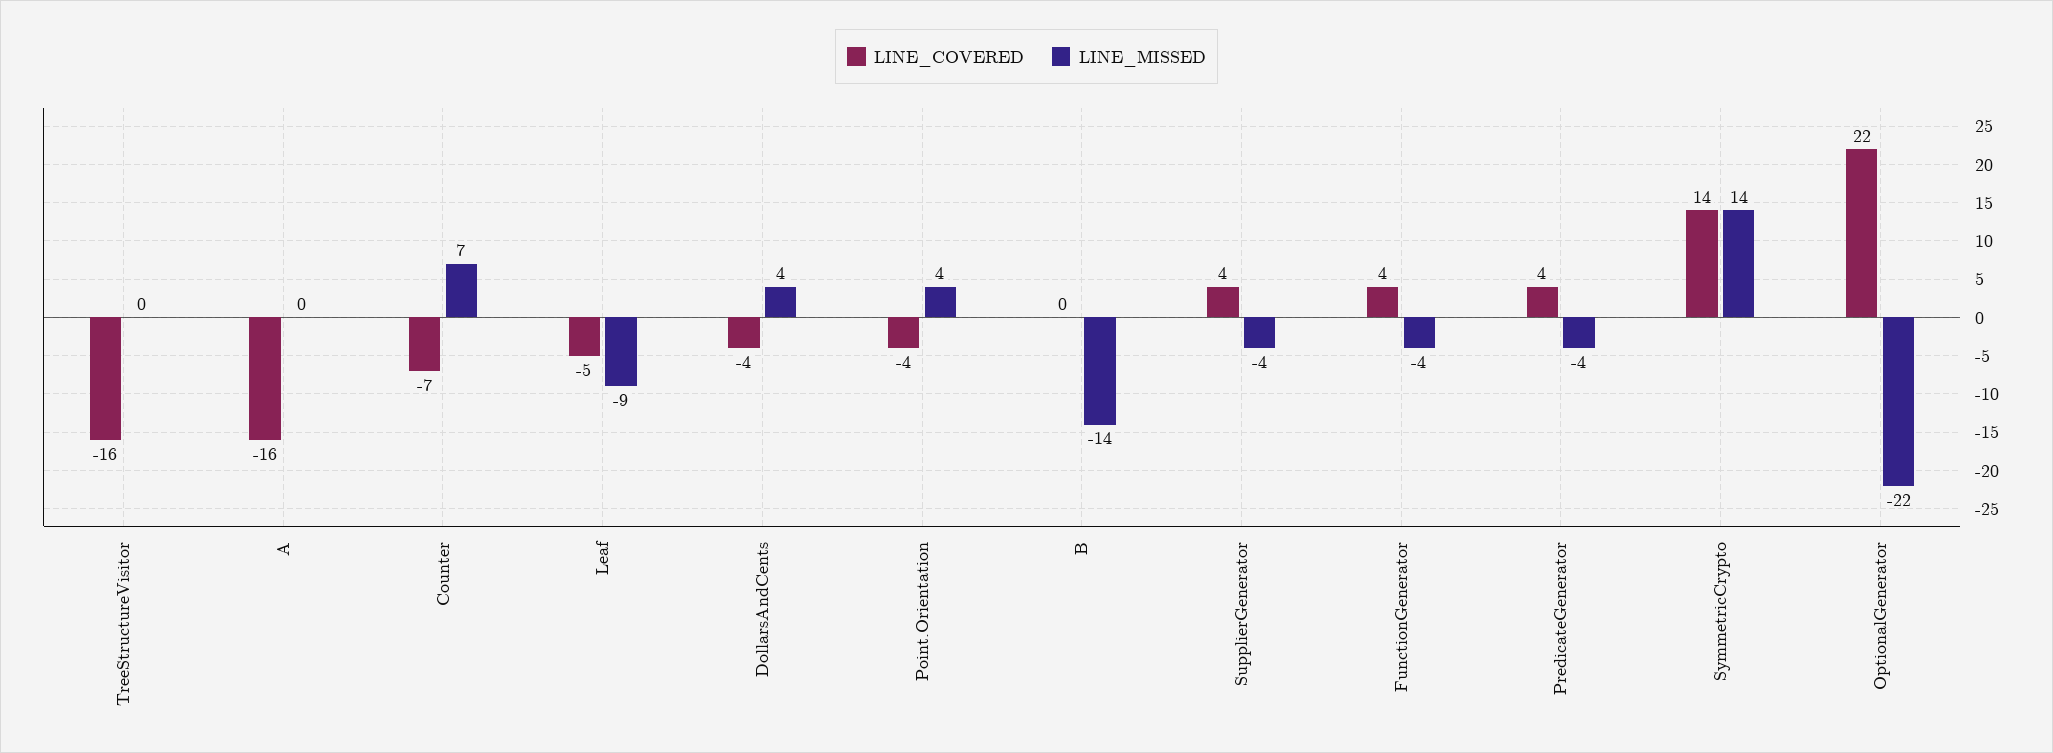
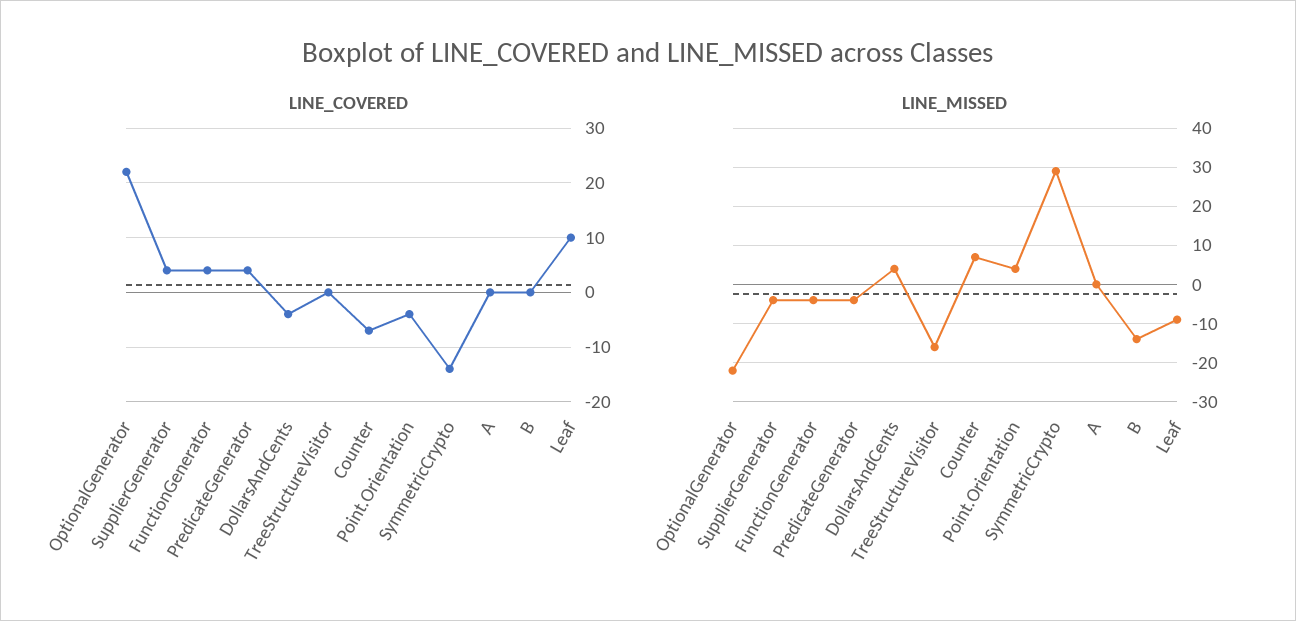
LINE_COVERED, TreeStructureVisitor: -16 -> 0
LINE_MISSED, TreeStructureVisitor: 0 -> -15
LINE_COVERED, A: -16 -> 0
LINE_COVERED, Leaf: -5 -> 10
LINE_COVERED, SymmetricCrypto: 14 -> -15
LINE_MISSED, SymmetricCrypto: 14 -> 30

